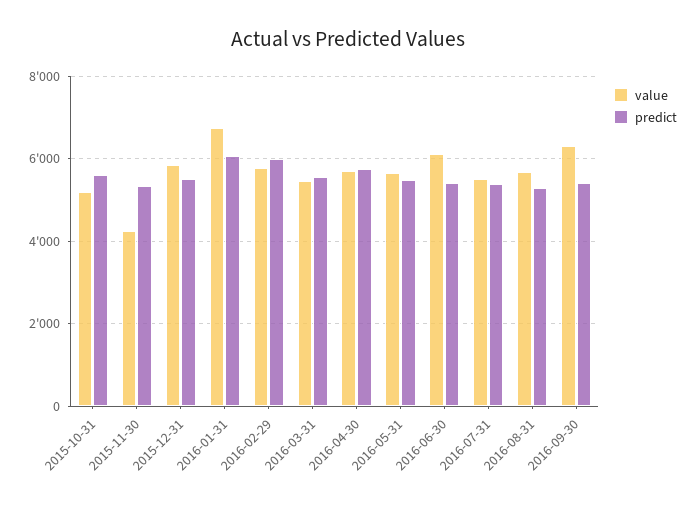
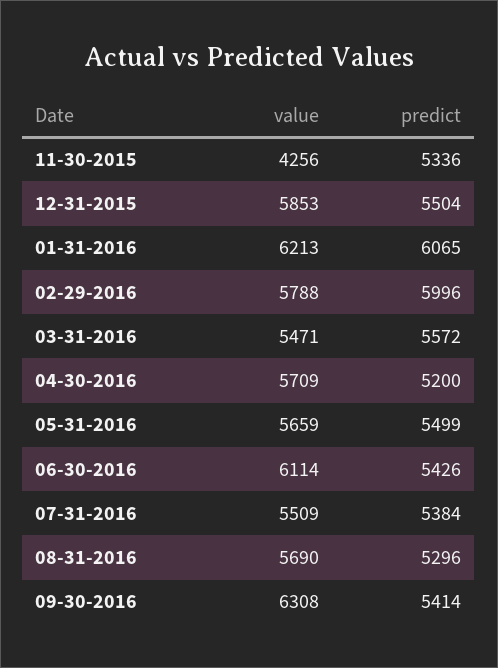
value, 2015-10-31: 5200 -> none
predict, 2015-10-31: 5600 -> none
value, 2016-01-31: 6800 -> 6213
predict, 2016-04-30: 5800 -> 5200

